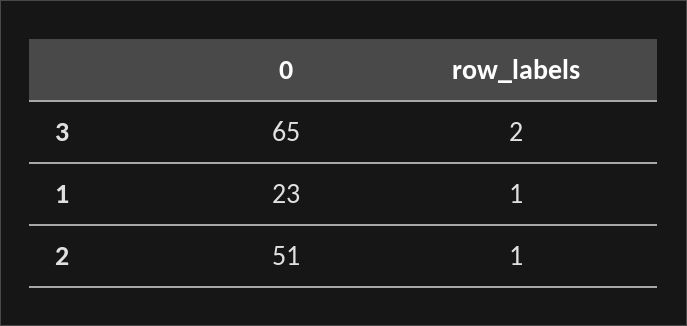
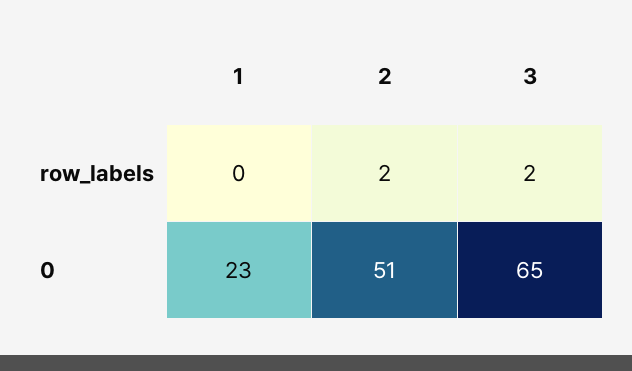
row_labels, 1: 1 -> 0
row_labels, 2: 1 -> 2

